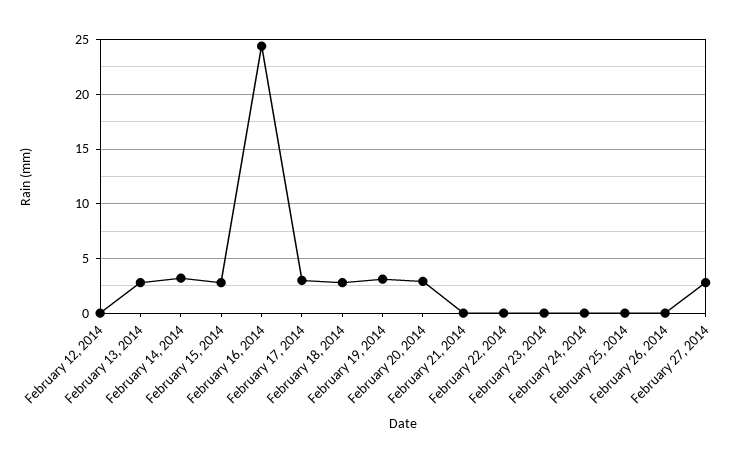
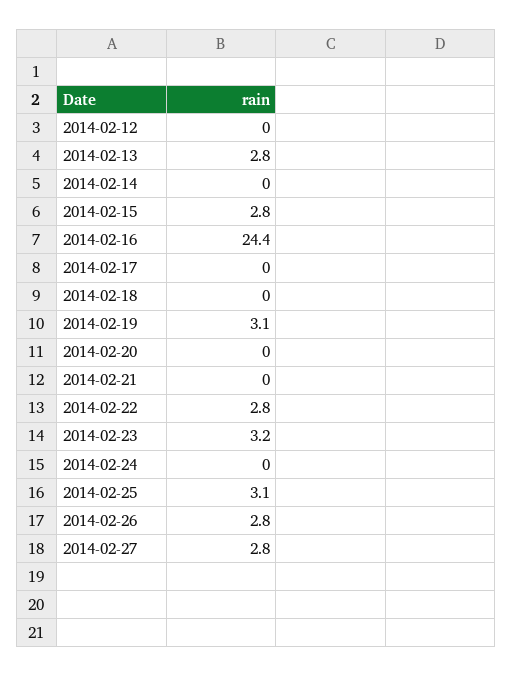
February 14, 2014: 3 -> 0
February 17, 2014: 3 -> 0
February 18, 2014: 3 -> 0
February 20, 2014: 3 -> 0
February 22, 2014: 0 -> 2.8
February 23, 2014: 0 -> 3.2
February 25, 2014: 0 -> 3.1
February 26, 2014: 0 -> 2.8

